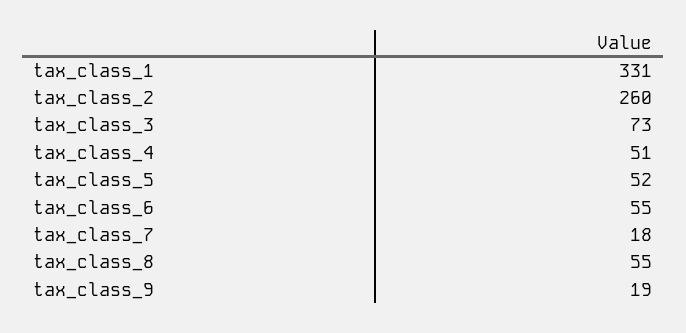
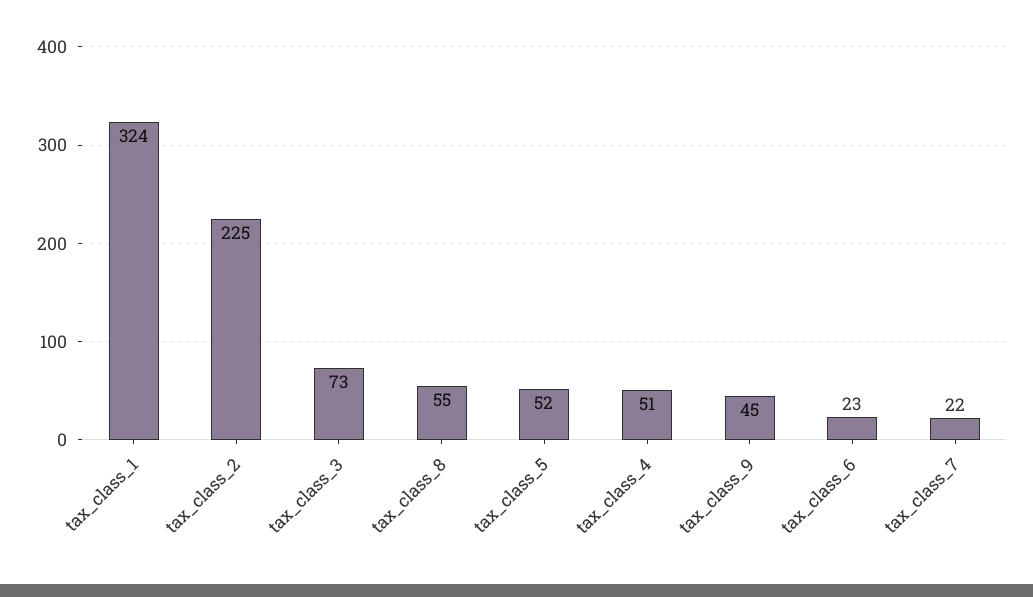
tax_class_1: 331 -> 324
tax_class_2: 260 -> 225
tax_class_6: 55 -> 23
tax_class_7: 18 -> 22
tax_class_9: 19 -> 45

